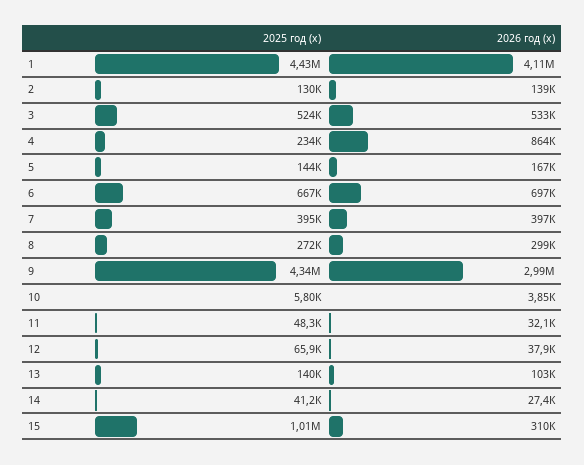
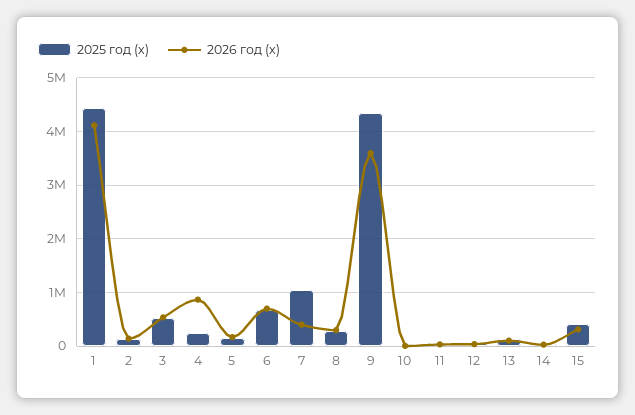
2025 год (x), 7: 395000 -> 1000000
2026 год (x), 9: 2990000 -> 3600000
2025 год (x), 15: 1010000 -> 400000

